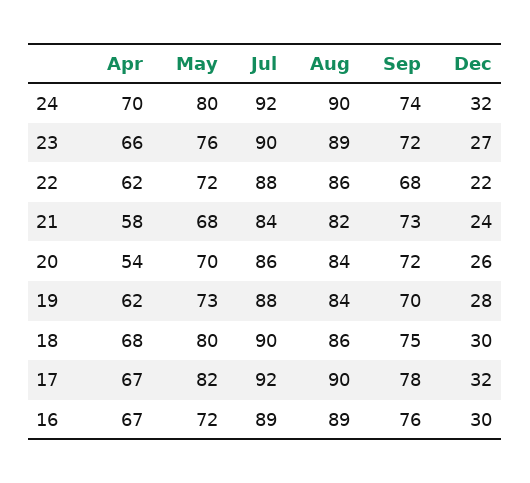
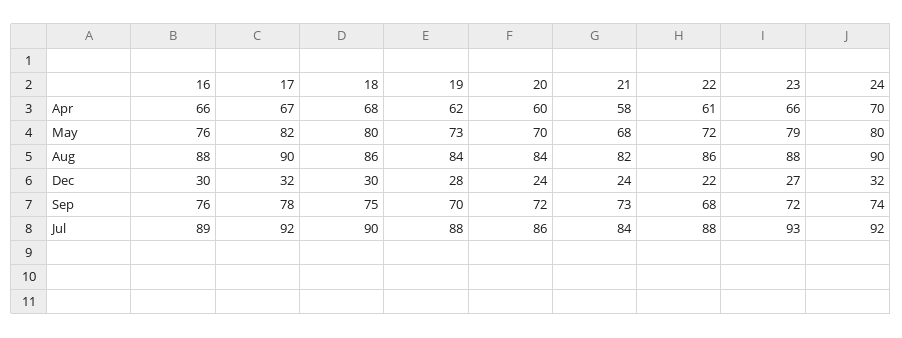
May, 23: 76 -> 79
Jul, 23: 90 -> 93
Aug, 23: 89 -> 88
Apr, 22: 62 -> 61
Apr, 20: 54 -> 60
Dec, 20: 26 -> 24
Apr, 16: 67 -> 66
May, 16: 72 -> 76
Aug, 16: 89 -> 88

